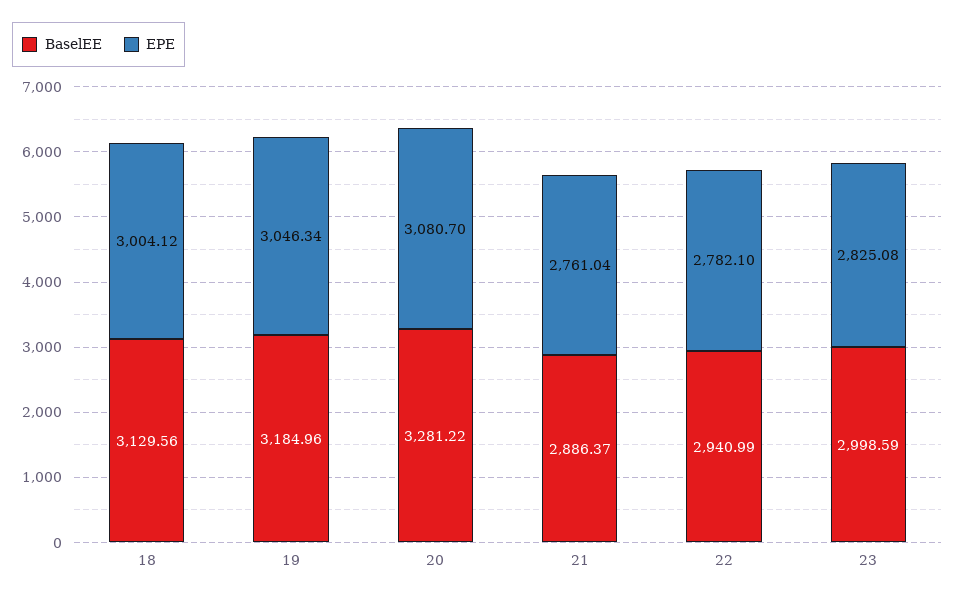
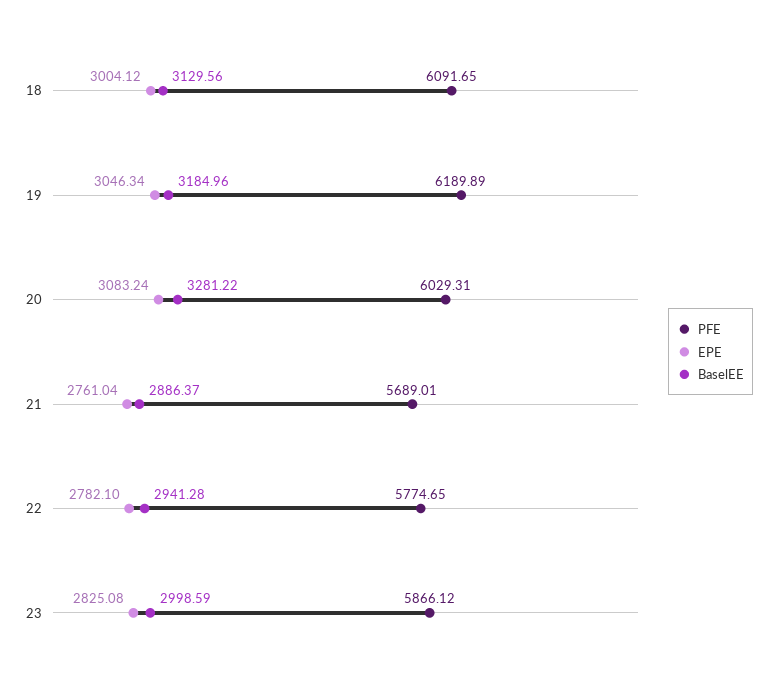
EPE, 20: 3080.7 -> 3083.24
BaselEE, 22: 2940.99 -> 2941.28
PFE, 18: none -> 6091.65
PFE, 19: none -> 6189.89
PFE, 20: none -> 6029.31
PFE, 21: none -> 5689.01
PFE, 22: none -> 5774.65
PFE, 23: none -> 5866.12

